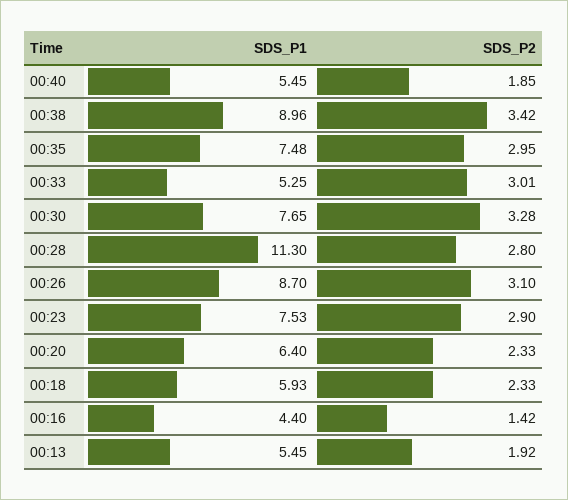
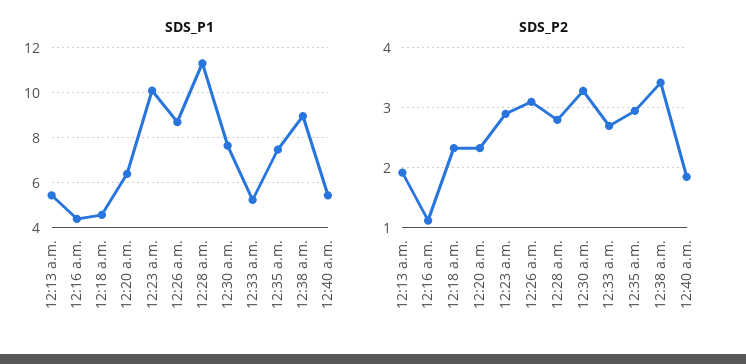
SDS_P2, 00:33: 3.01 -> 2.7
SDS_P1, 00:23: 7.53 -> 10
SDS_P1, 00:18: 5.93 -> 4.5
SDS_P2, 00:16: 1.42 -> 1.1

